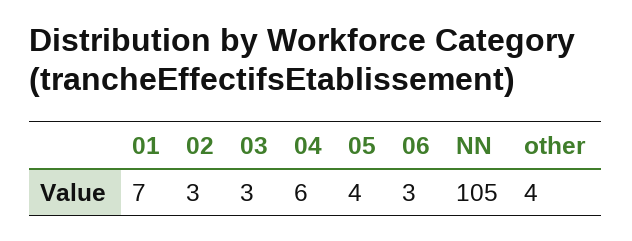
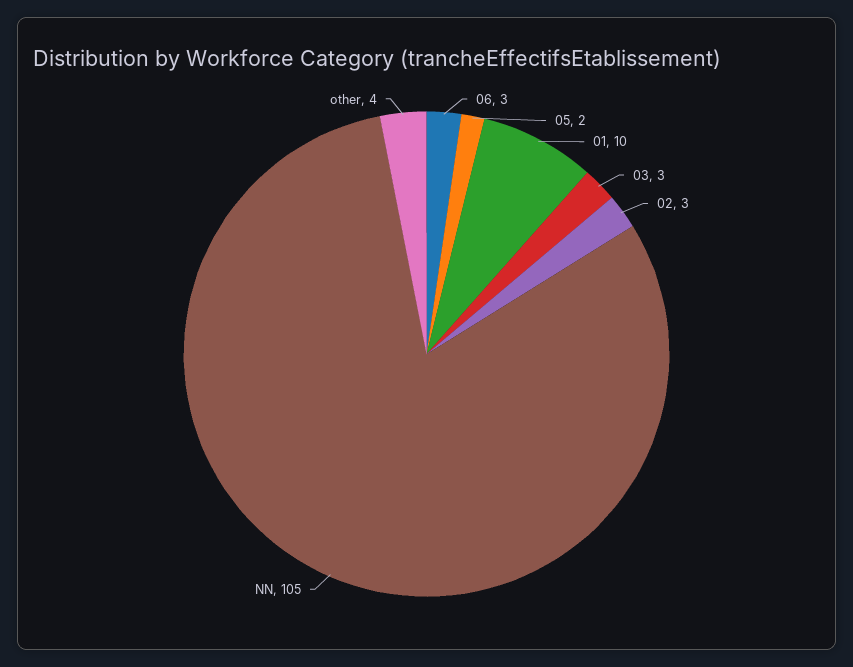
01: 7 -> 10
04: 6 -> none
05: 4 -> 2

